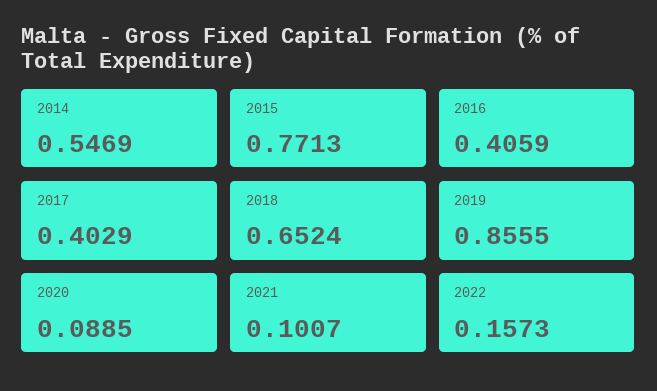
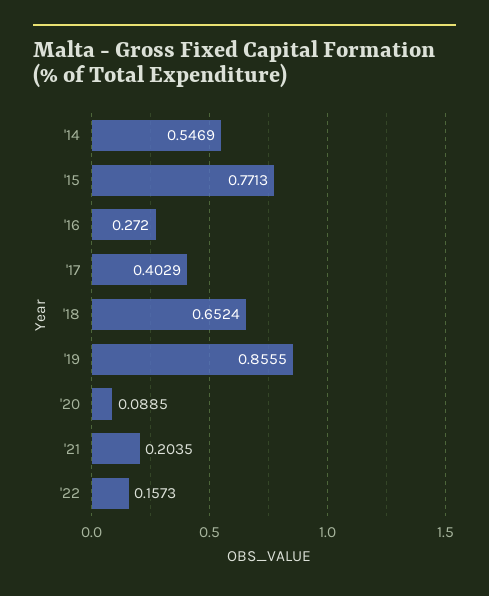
2016: 0.4059 -> 0.272
2021: 0.1007 -> 0.2035

